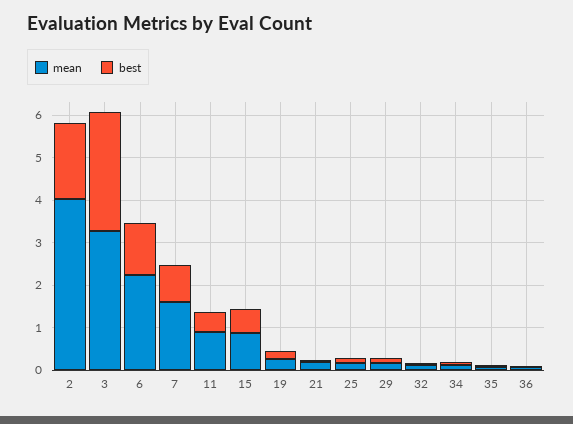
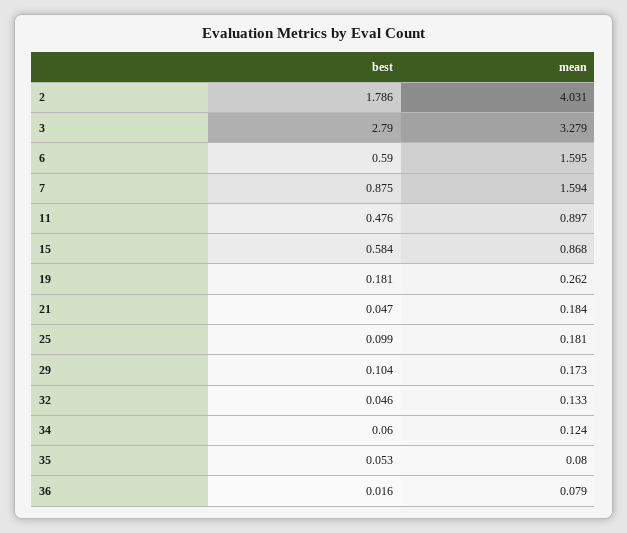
mean, 6: 2.2 -> 1.595
best, 6: 1.2 -> 0.59

